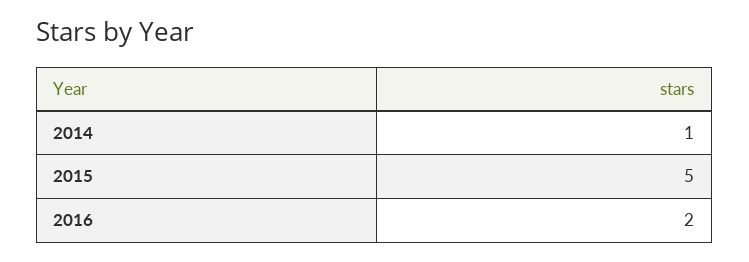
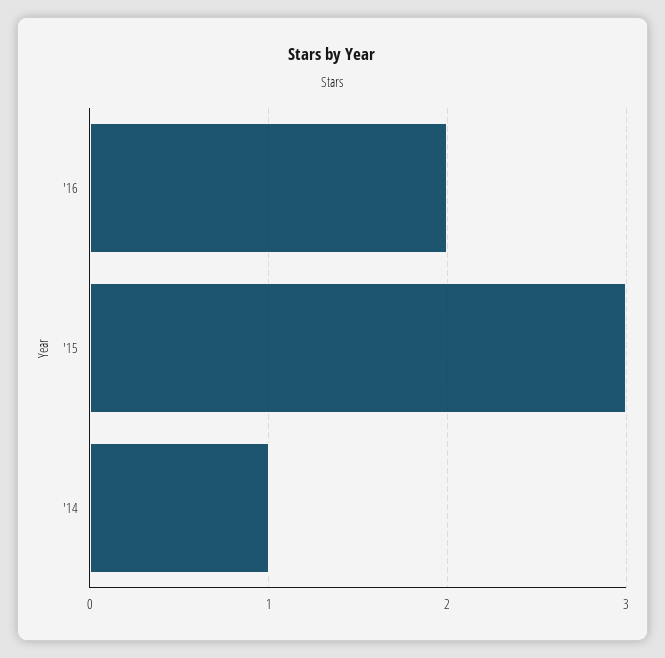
2015: 5 -> 3

